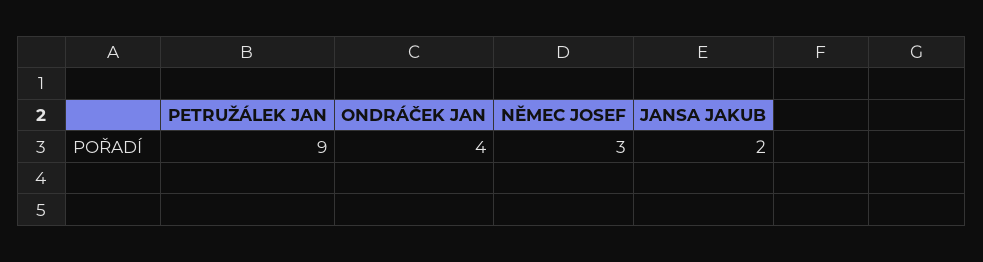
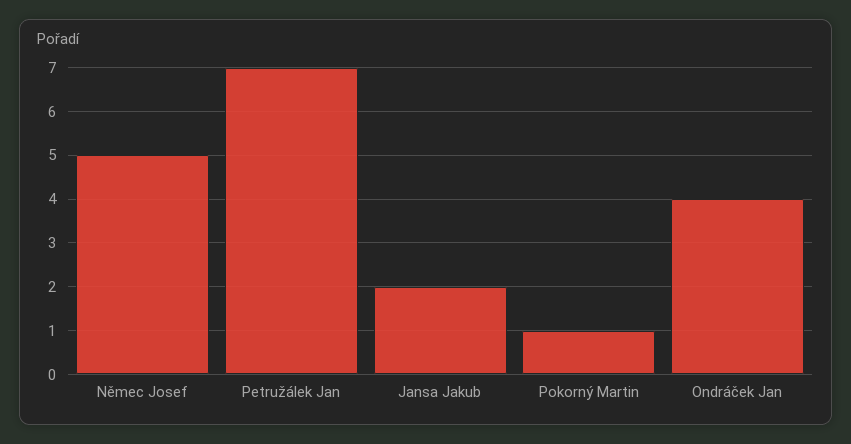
PETRUŽÁLEK JAN: 9 -> 7
NĚMEC JOSEF: 3 -> 5
Pokorný Martin: none -> 1

